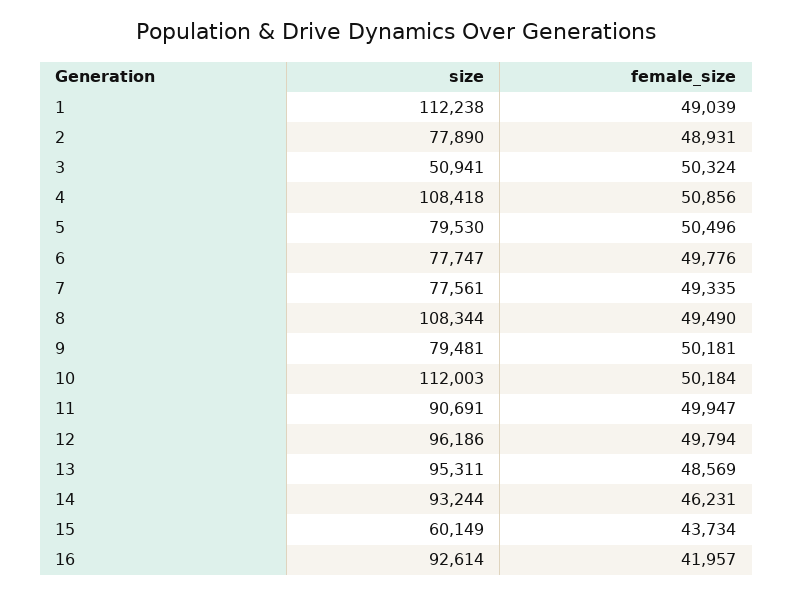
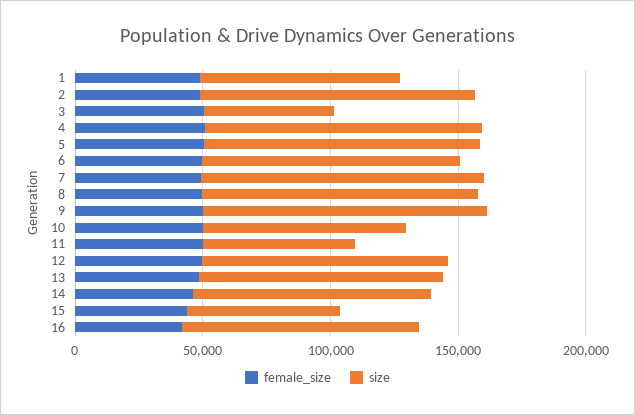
size, 1: 112238 -> 80000
size, 2: 77890 -> 110000
size, 5: 79530 -> 110000
size, 6: 77747 -> 100000
size, 7: 77561 -> 110000
size, 9: 79481 -> 110000
size, 10: 112003 -> 80000
size, 11: 90691 -> 60000

